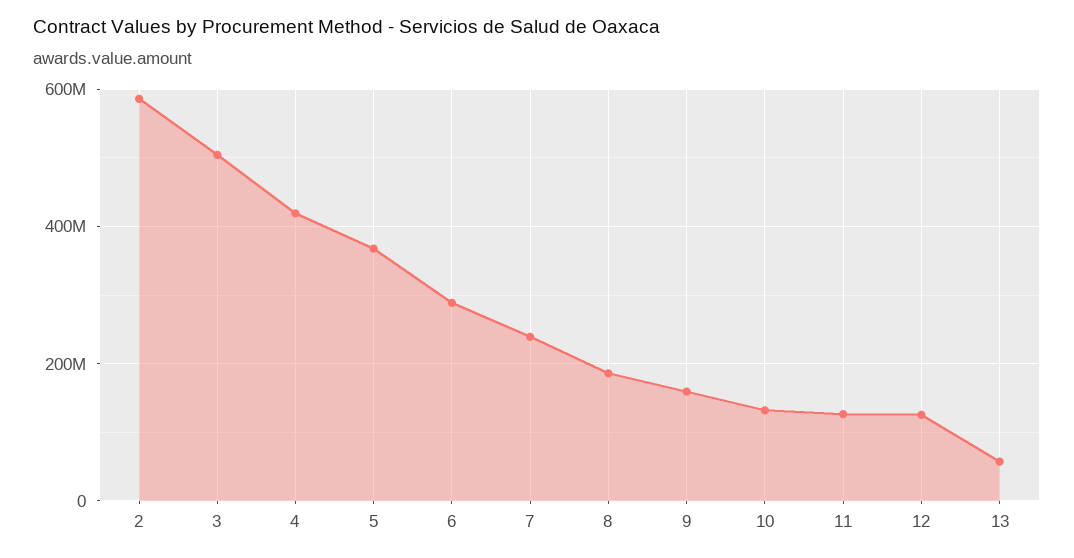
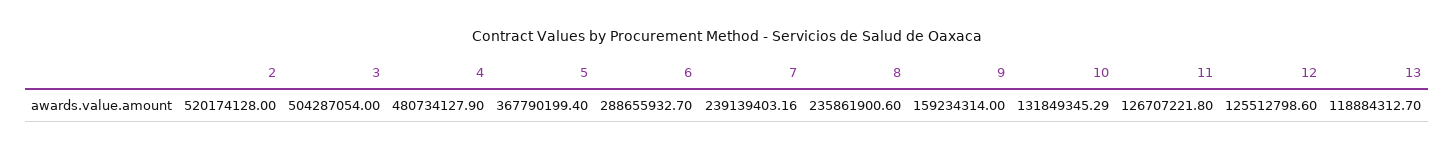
2: 580000000 -> 520174128
4: 420000000 -> 480734127.9
8: 180000000 -> 235861900.6
13: 60000000 -> 118884312.7

